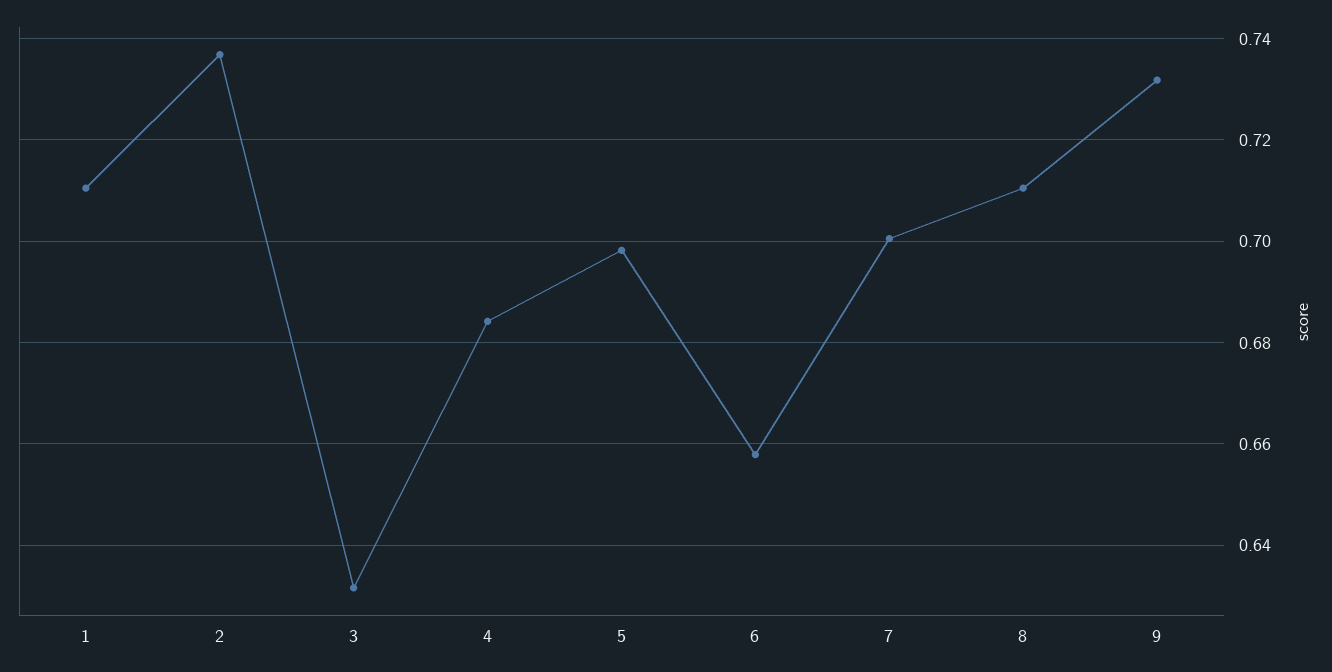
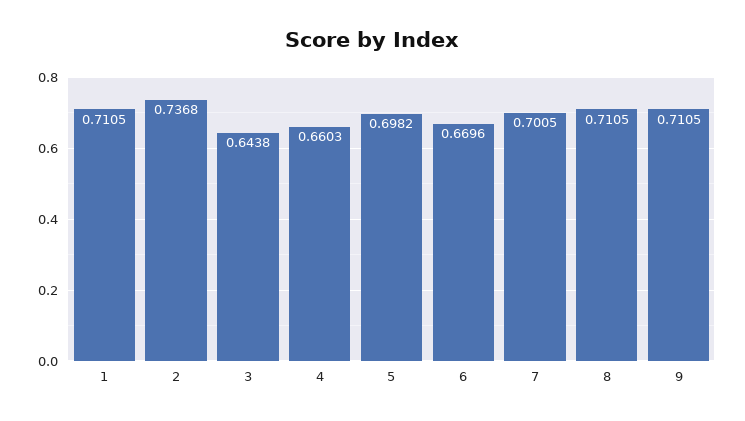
3: 0.632 -> 0.6438
4: 0.684 -> 0.6603
6: 0.658 -> 0.6696
9: 0.732 -> 0.7105

